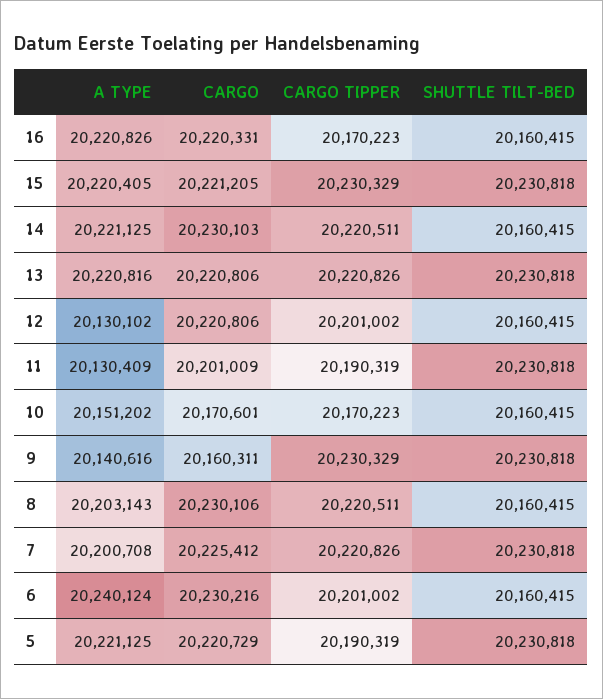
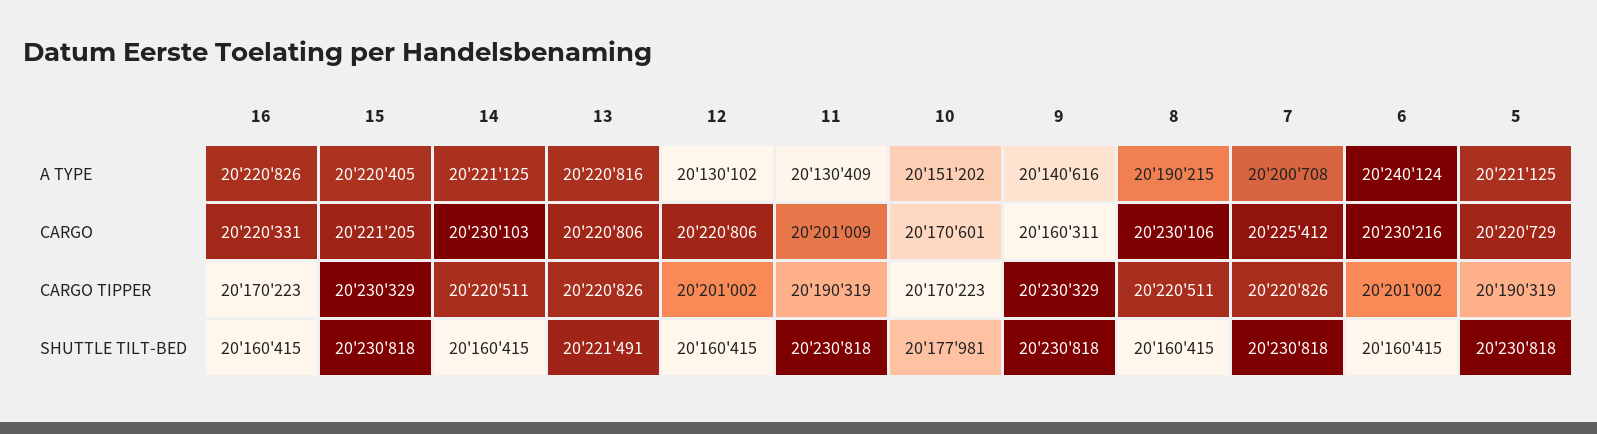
SHUTTLE TILT-BED, 13: 20230818 -> 20221491
SHUTTLE TILT-BED, 10: 20160415 -> 20177981
A TYPE, 8: 20203143 -> 20190215

